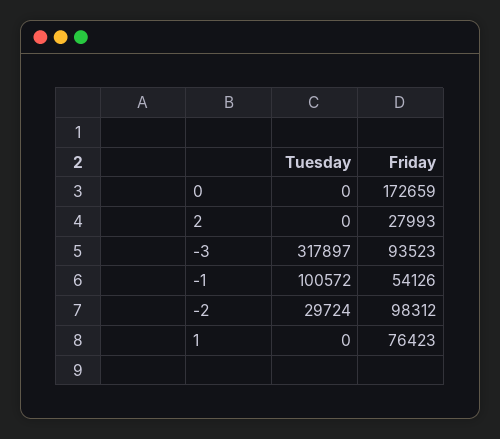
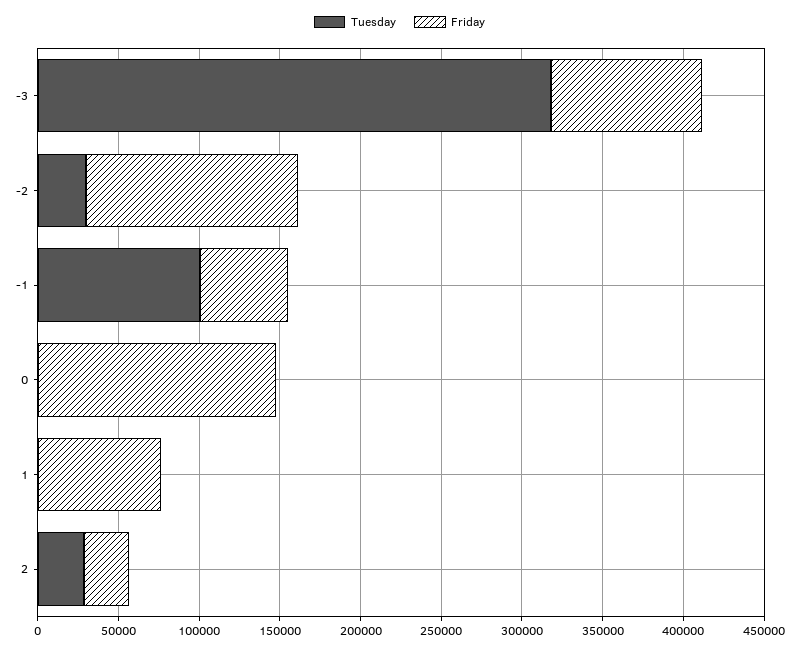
Friday, 0: 172659 -> 150000
Tuesday, 2: 0 -> 30000
Friday, -2: 98312 -> 130000

